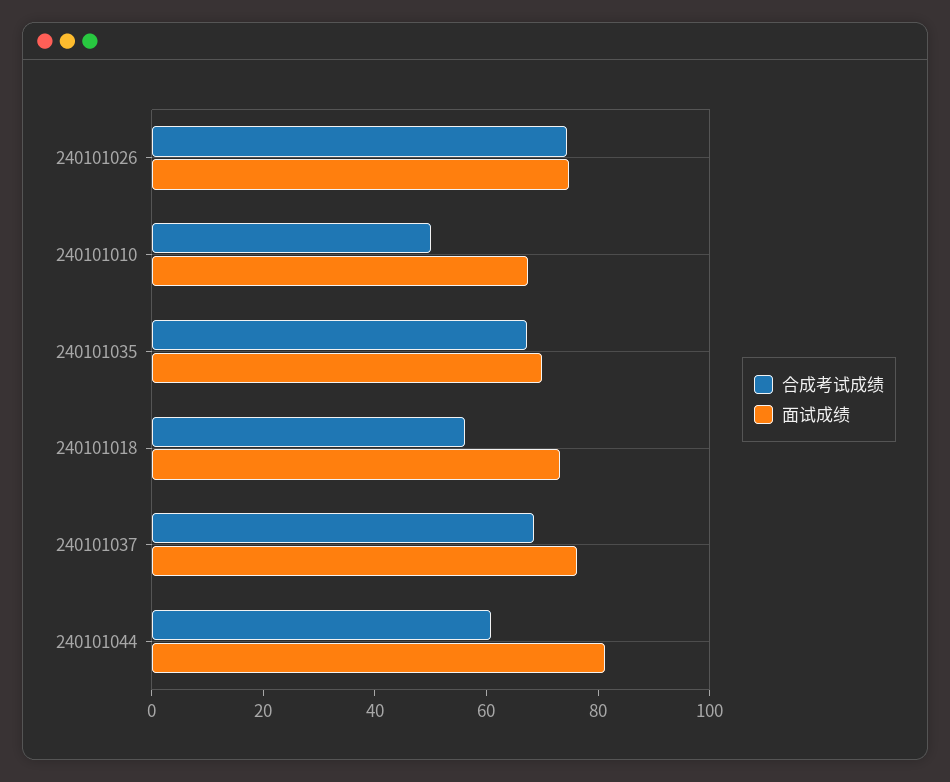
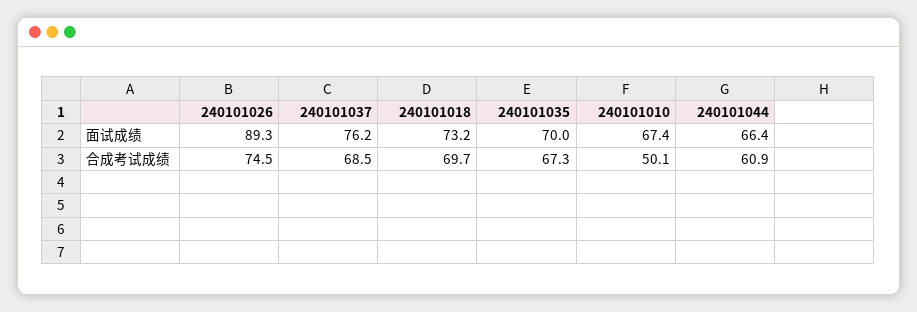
面试成绩, 240101026: 75 -> 89.3
合成考试成绩, 240101018: 55 -> 69.7
面试成绩, 240101044: 80 -> 66.4

